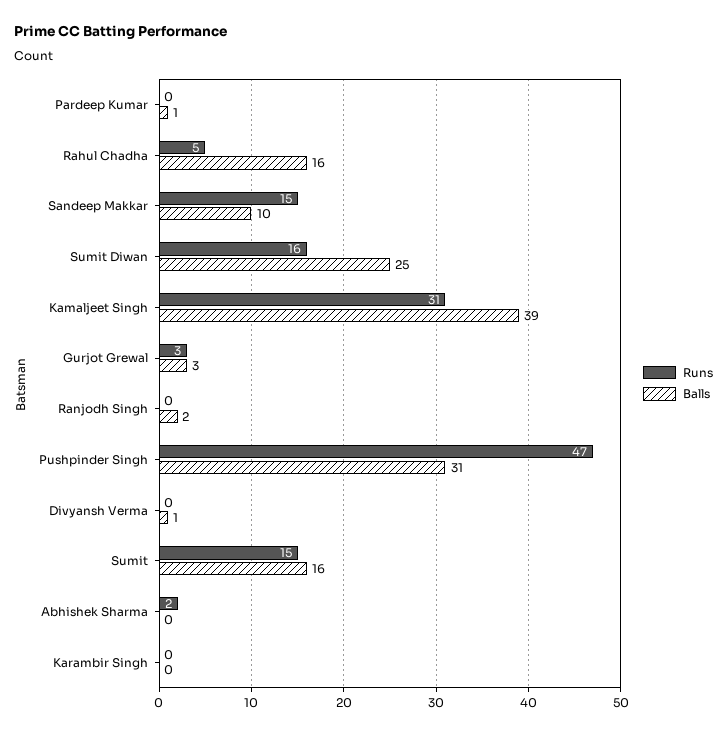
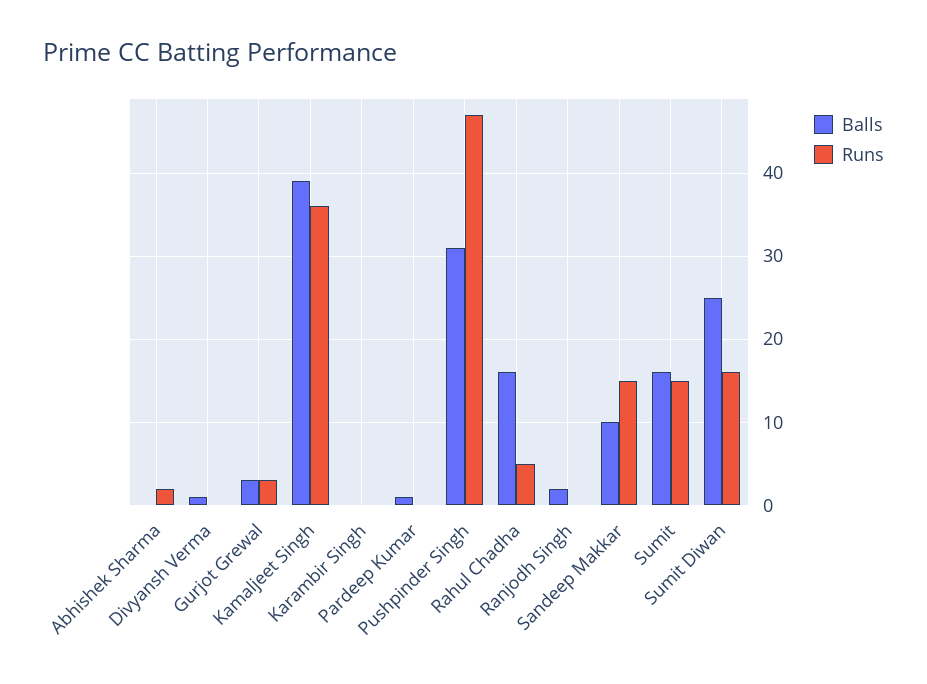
Runs, Kamaljeet Singh: 31 -> 36

